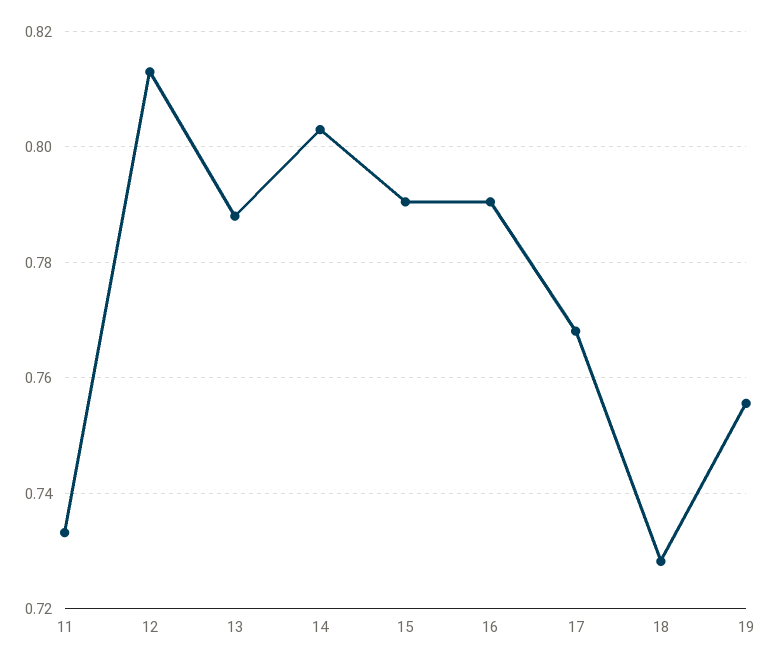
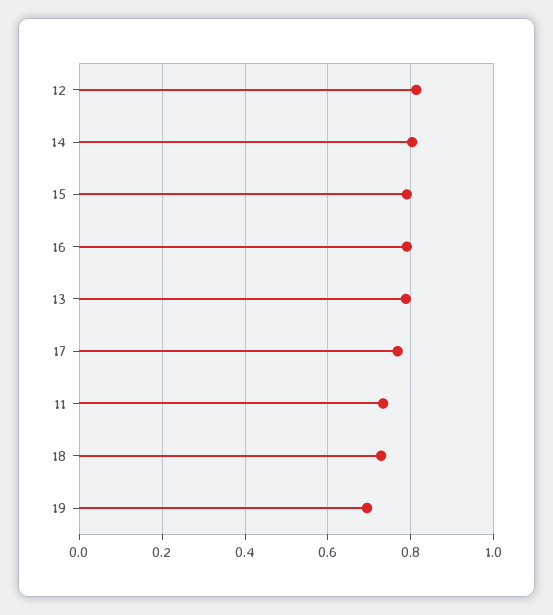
19: 0.756 -> 0.7

